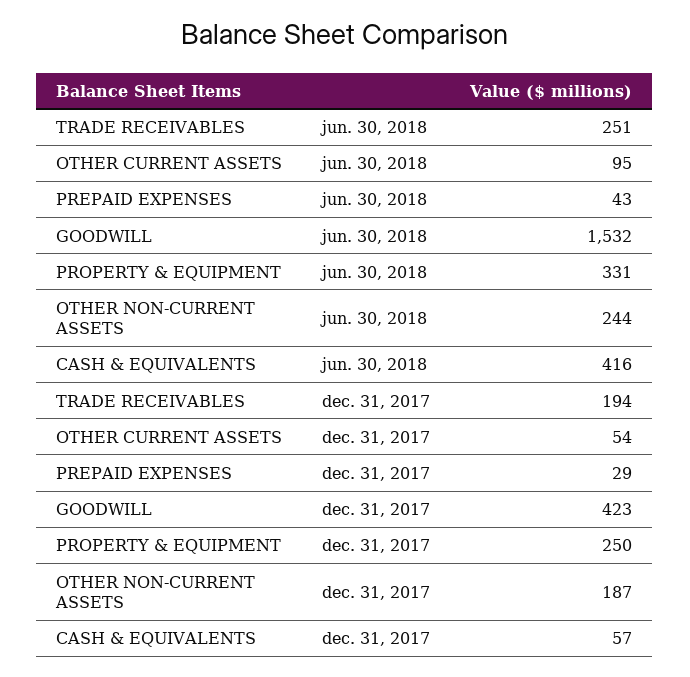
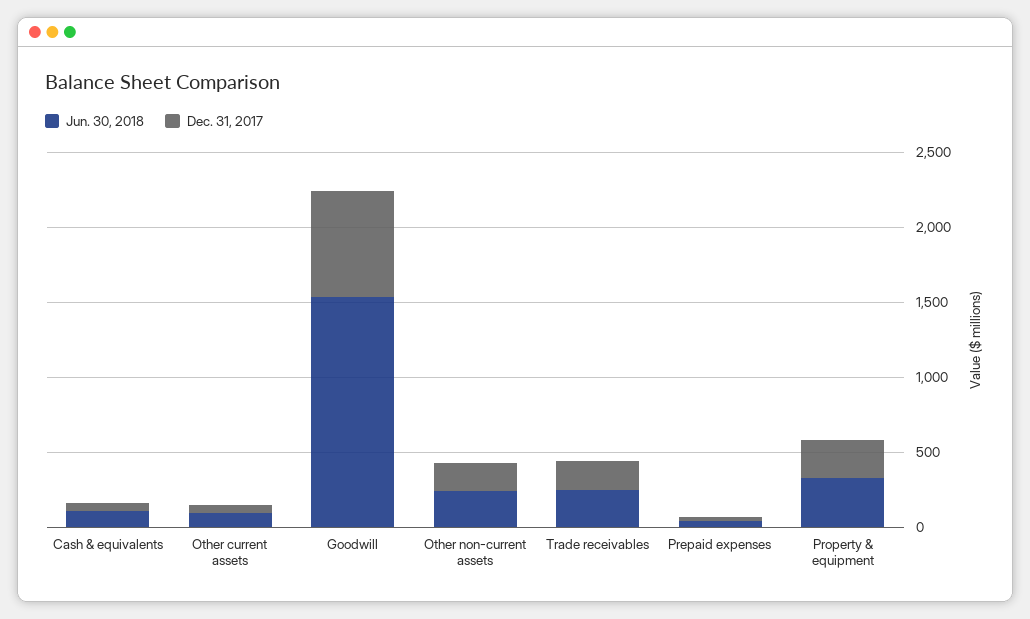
jun. 30, 2018, CASH & EQUIVALENTS: 416 -> 100
dec. 31, 2017, GOODWILL: 423 -> 700

